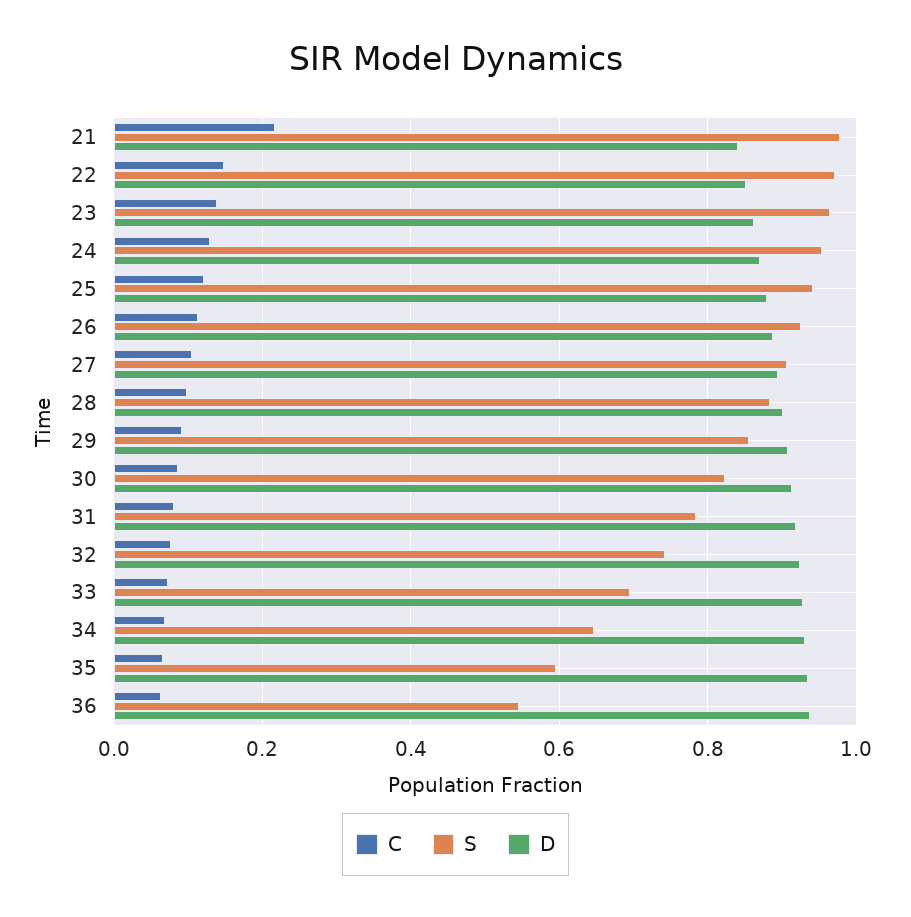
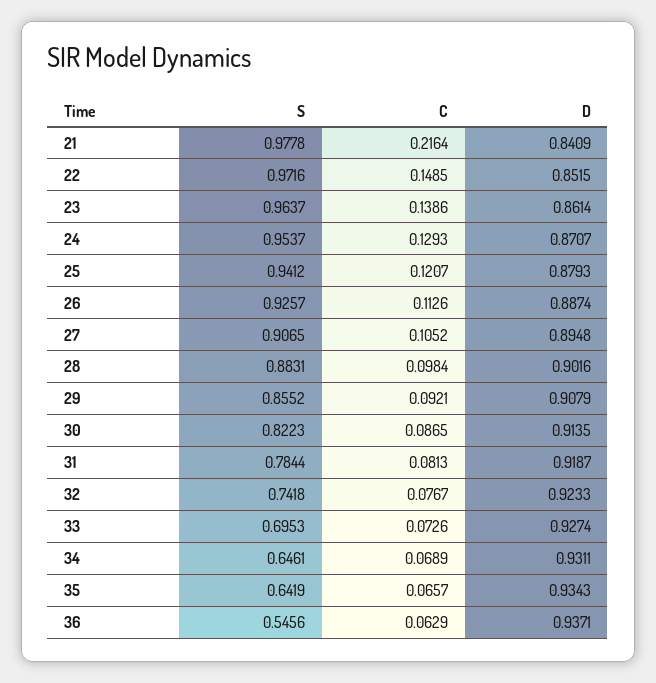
S, 35: 0.6 -> 0.6419

